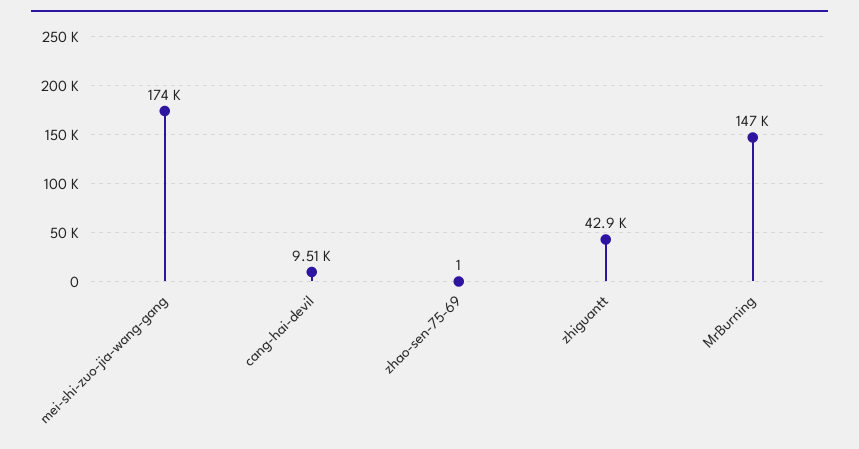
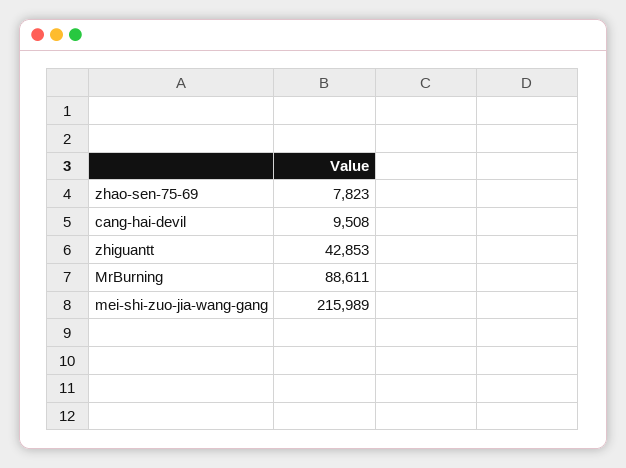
mei-shi-zuo-jia-wang-gang: 174000 -> 215989
zhao-sen-75-69: 1 -> 7823
MrBurning: 147000 -> 88611

